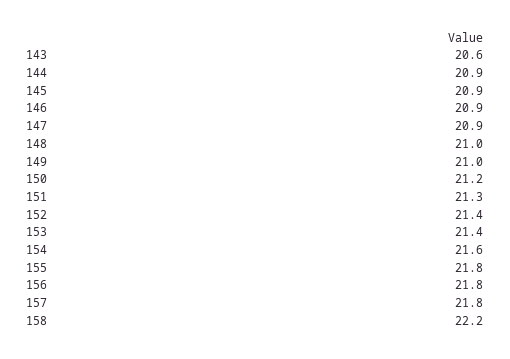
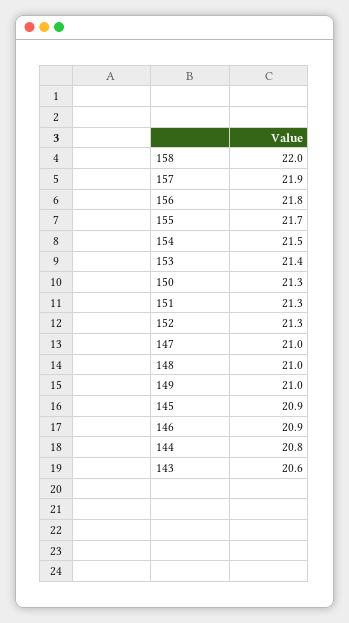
144: 20.9 -> 20.8
147: 20.9 -> 21
150: 21.2 -> 21.3
152: 21.4 -> 21.3
154: 21.6 -> 21.5
155: 21.8 -> 21.7
157: 21.8 -> 21.9
158: 22.2 -> 22

